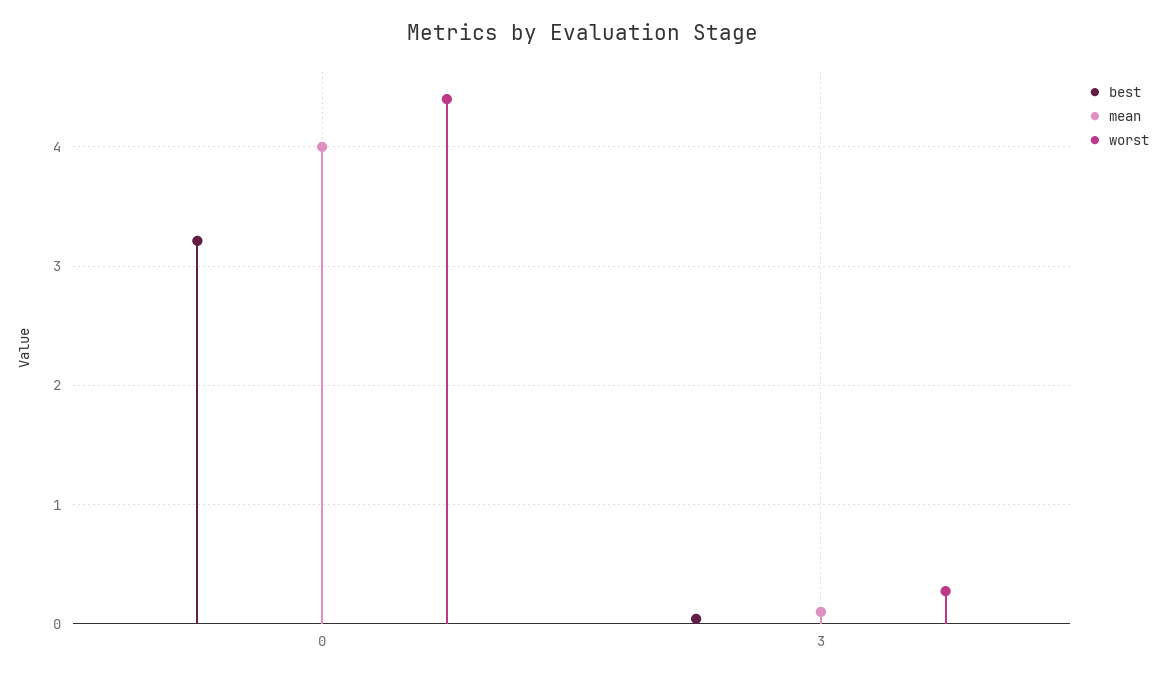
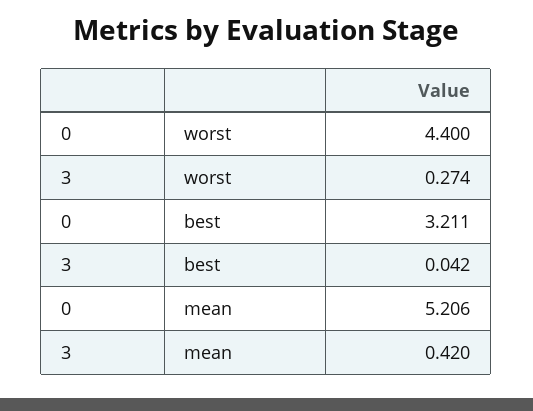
mean, 0: 4 -> 5.206
mean, 3: 0.1 -> 0.42

